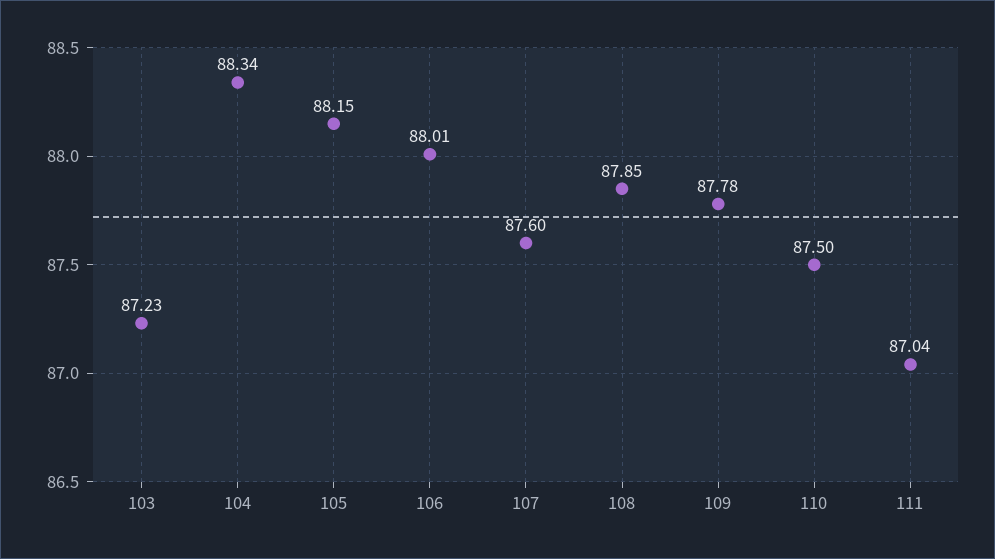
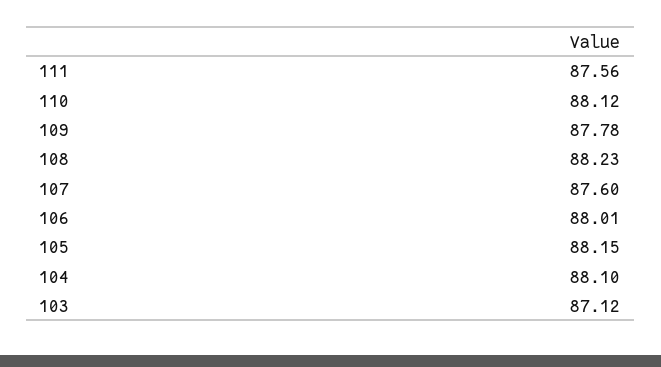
103: 87.23 -> 87.12
104: 88.34 -> 88.1
108: 87.85 -> 88.23
110: 87.5 -> 88.12
111: 87.04 -> 87.56

